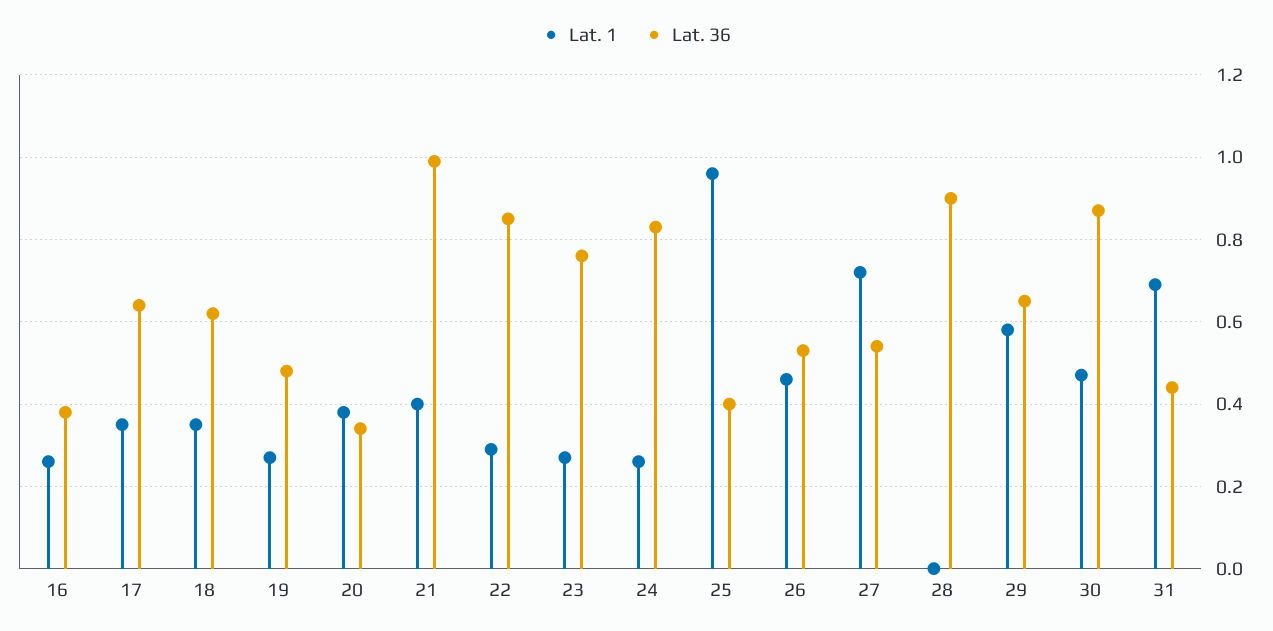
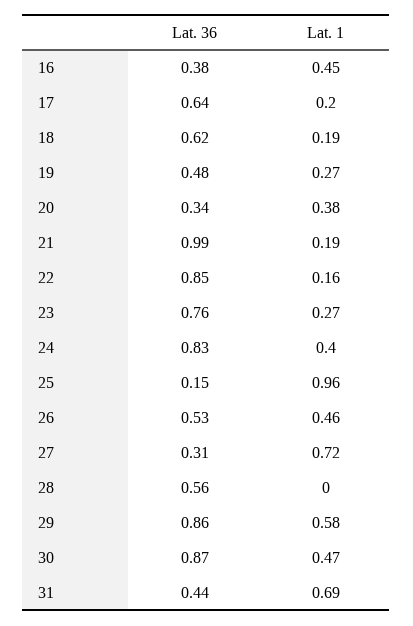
Lat. 1, 16: 0.25 -> 0.45
Lat. 1, 17: 0.35 -> 0.2
Lat. 1, 18: 0.35 -> 0.19
Lat. 1, 21: 0.4 -> 0.19
Lat. 1, 22: 0.3 -> 0.16
Lat. 1, 24: 0.25 -> 0.4
Lat. 36, 25: 0.4 -> 0.15
Lat. 36, 27: 0.55 -> 0.31
Lat. 36, 28: 0.9 -> 0.56
Lat. 36, 29: 0.65 -> 0.86

